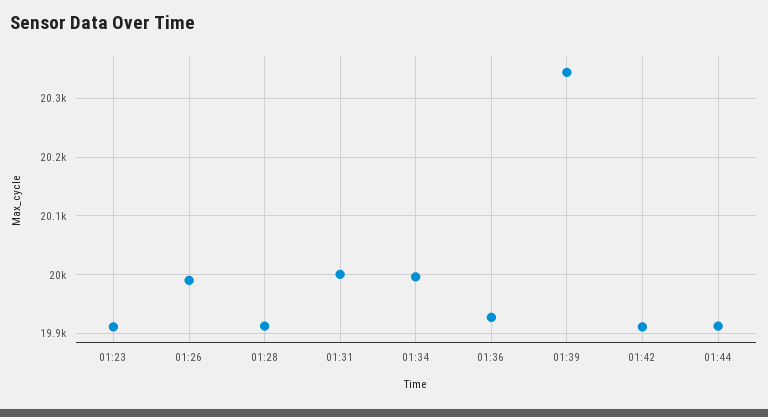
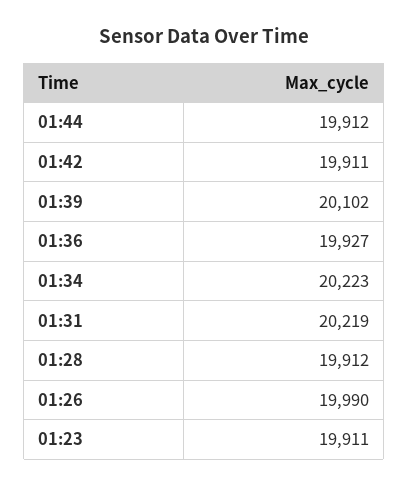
01:31: 20000 -> 20219
01:34: 20000 -> 20223
01:39: 20340 -> 20102

